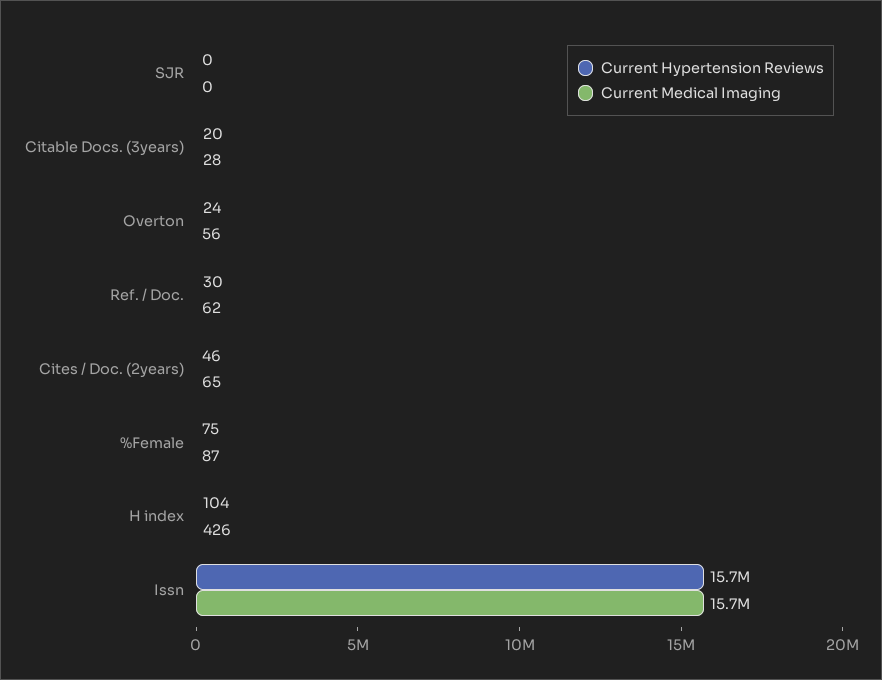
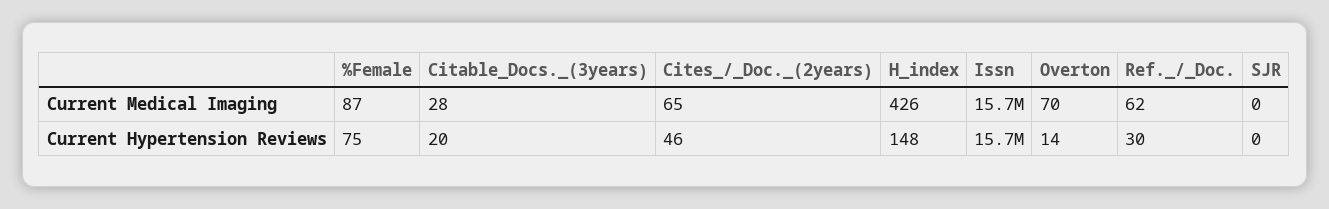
Current Hypertension Reviews, Overton: 24 -> 14
Current Medical Imaging, Overton: 56 -> 70
Current Hypertension Reviews, H index: 104 -> 148

